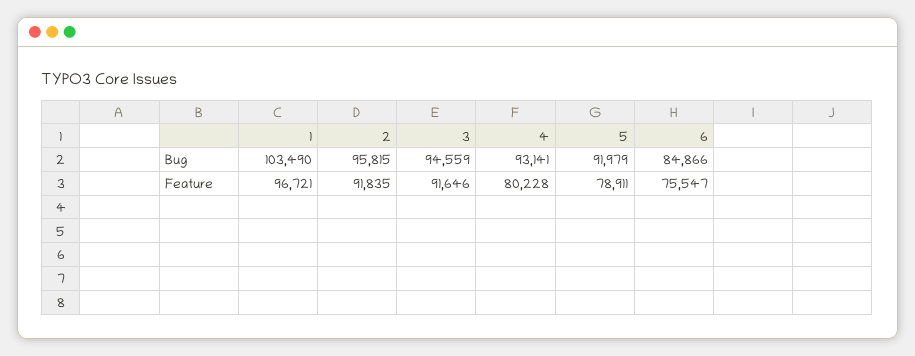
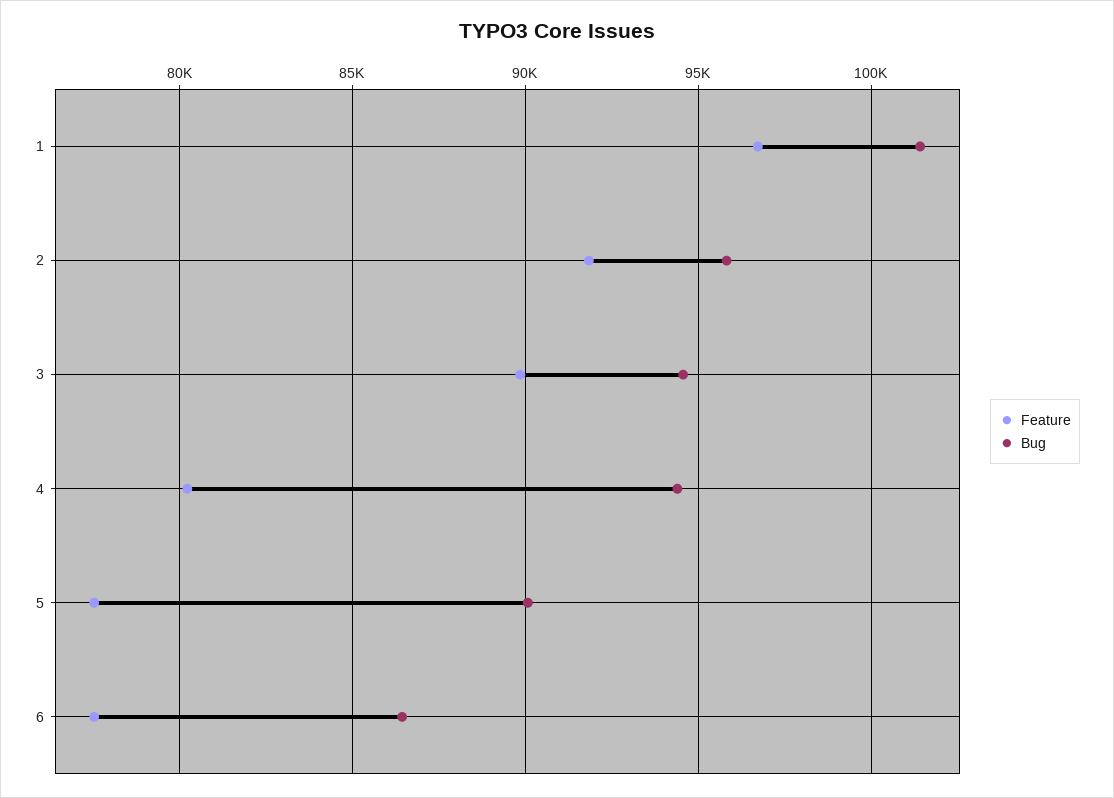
Bug, 1: 103490 -> 101500
Bug, 4: 93141 -> 94500
Bug, 5: 91979 -> 90000
Bug, 6: 84866 -> 86500
Feature, 3: 91646 -> 90000
Feature, 5: 78911 -> 77500
Feature, 6: 75547 -> 77500

